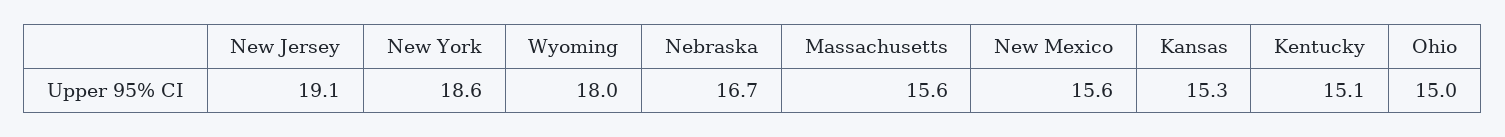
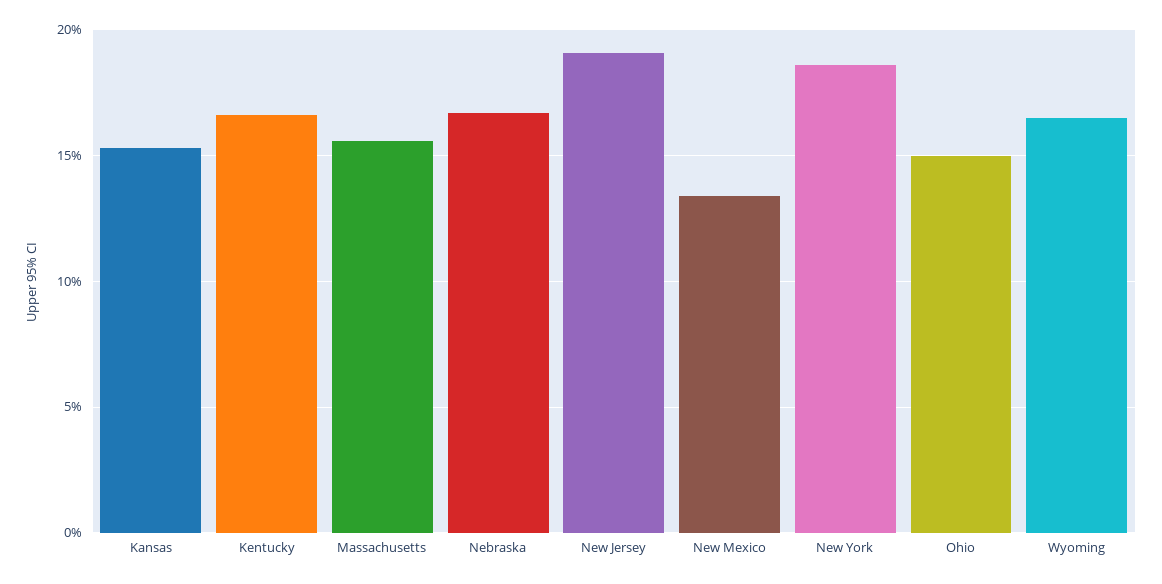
Wyoming: 18 -> 16.5
New Mexico: 15.6 -> 13.5
Kentucky: 15.1 -> 16.5

